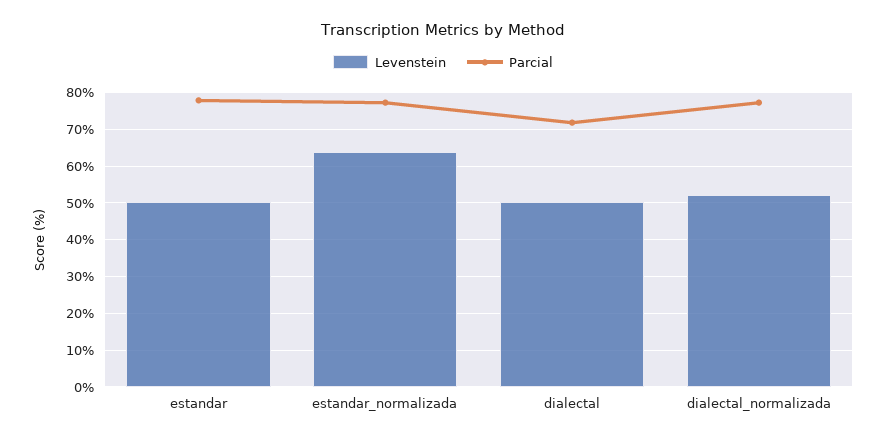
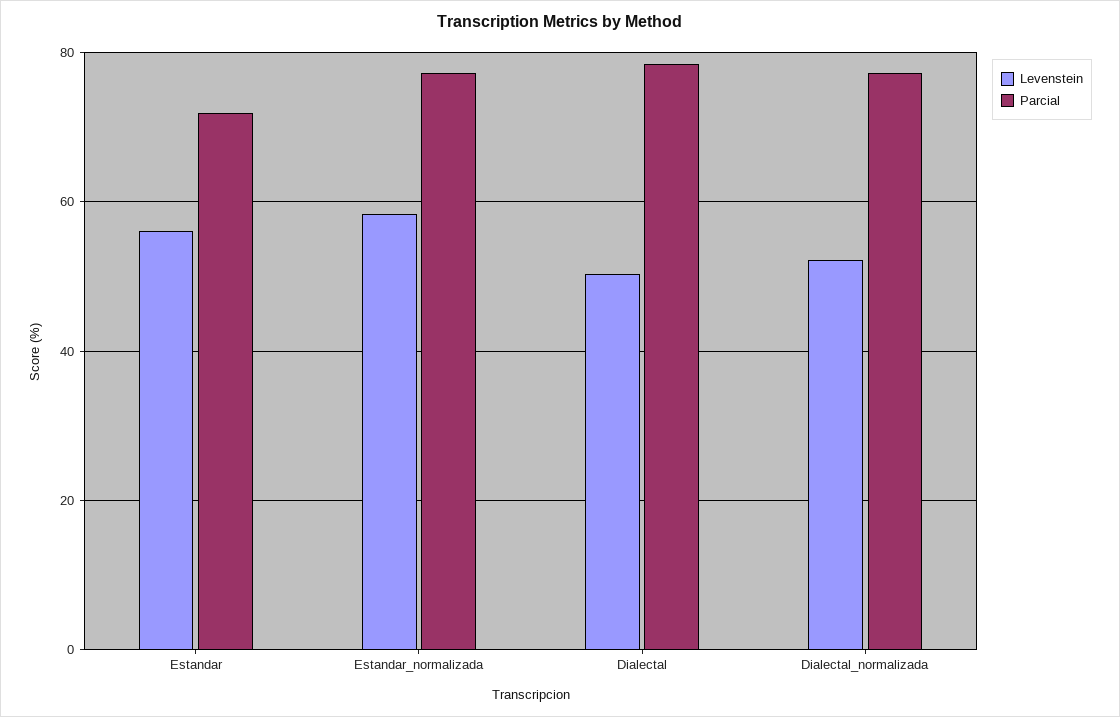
Levenstein, estandar: 50 -> 56
Parcial, estandar: 78 -> 72
Levenstein, estandar_normalizada: 64 -> 58
Parcial, dialectal: 72 -> 78

